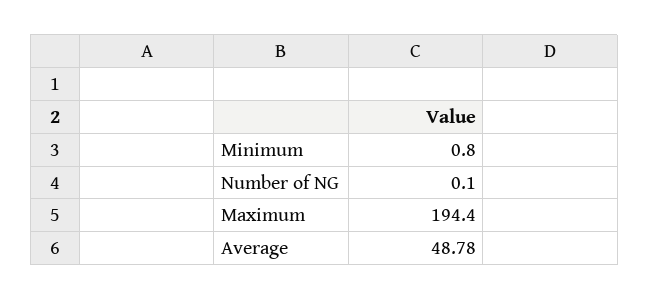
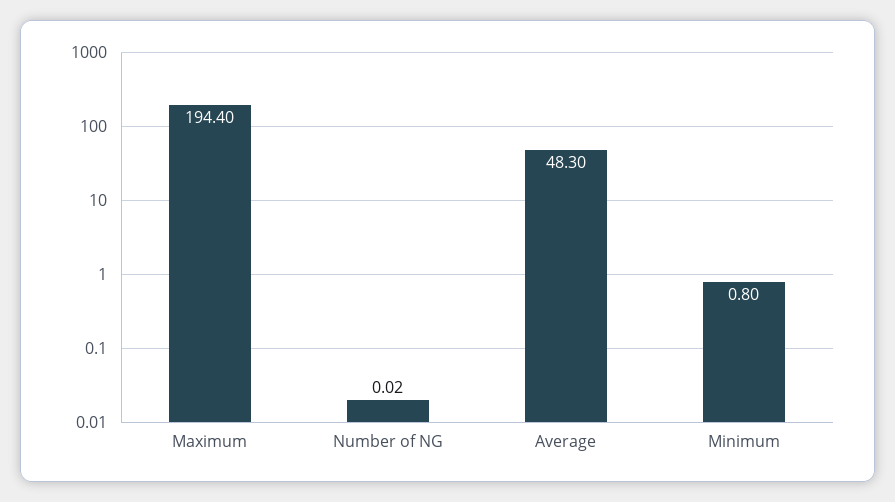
Number of NG: 0.1 -> 0.02
Average: 48.78 -> 48.3

